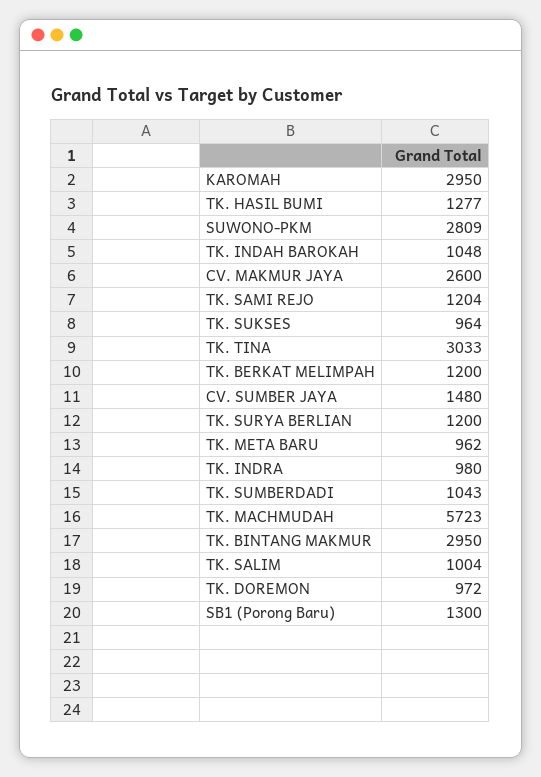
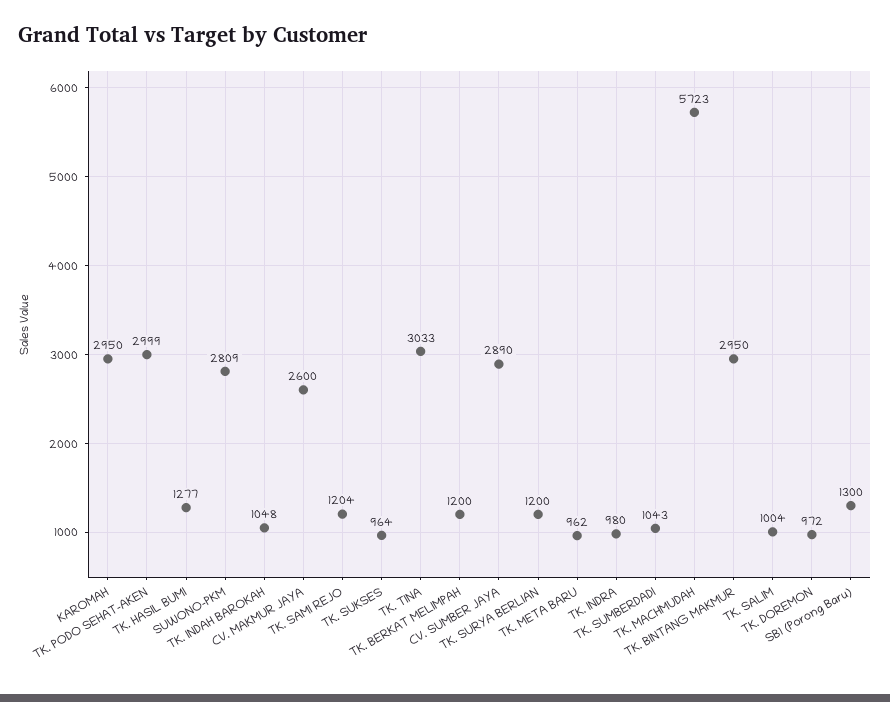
CV. SUMBER JAYA: 1480 -> 2890
TK. PODO SEHAT-AKEN: none -> 2999

